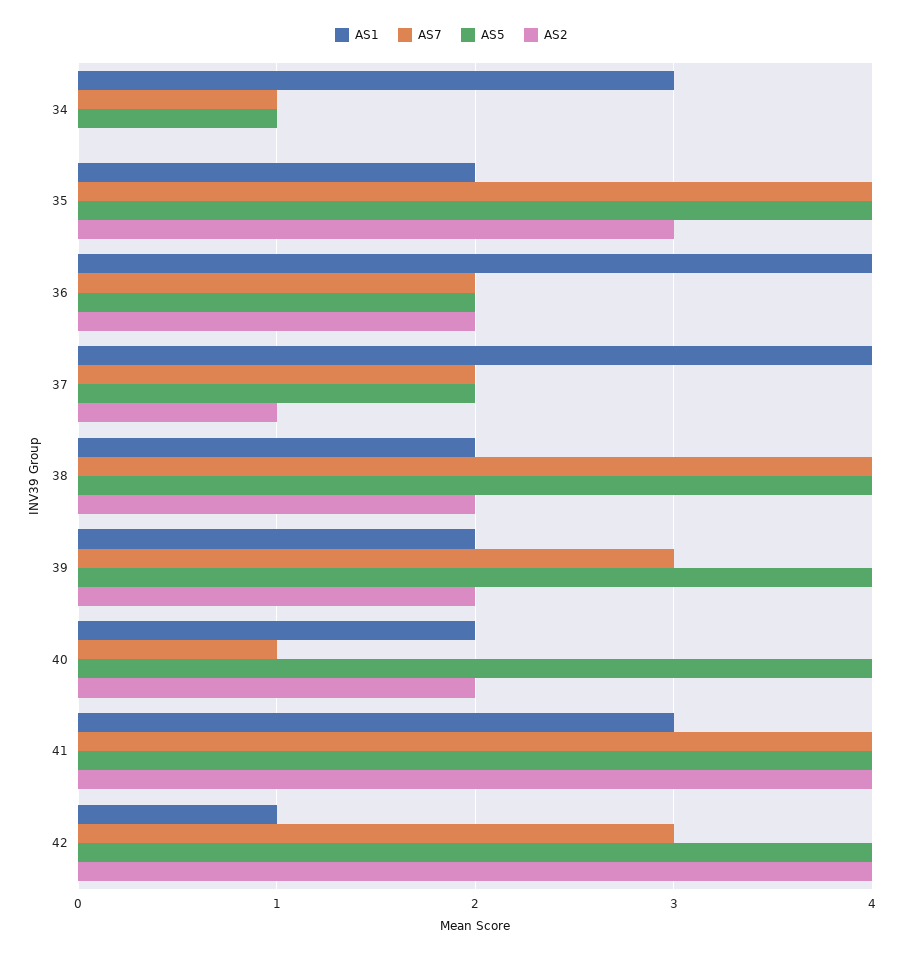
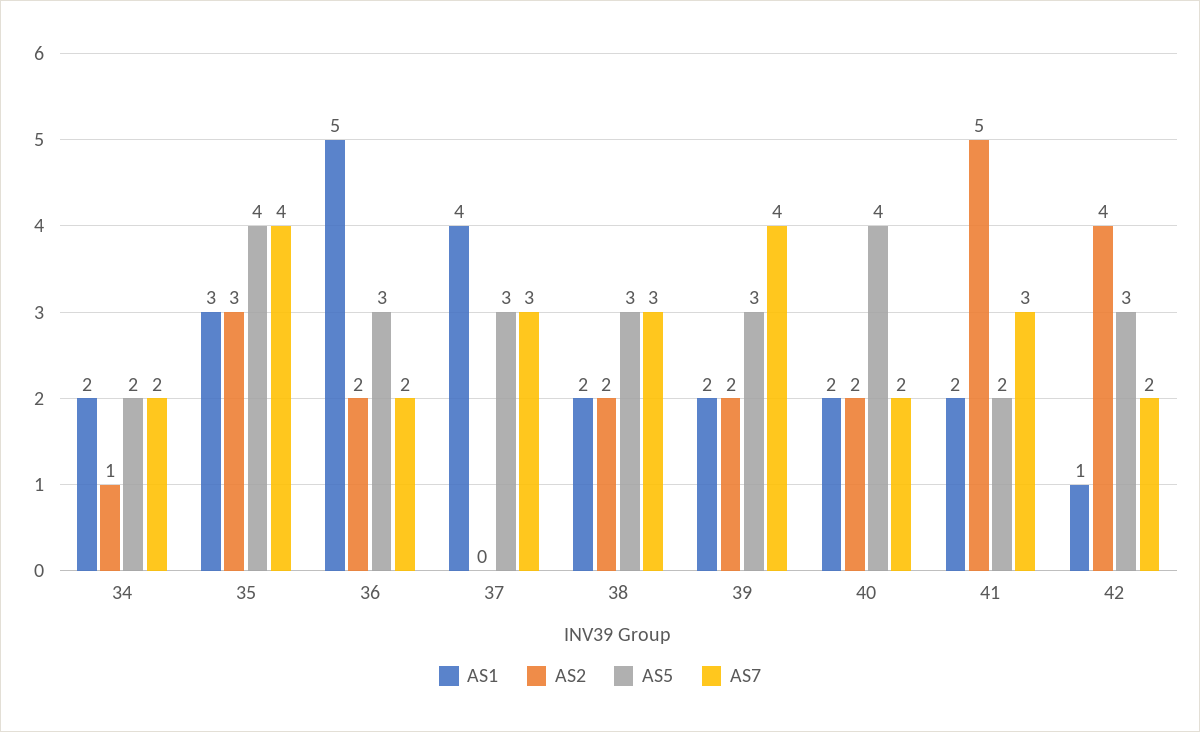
AS1, 34: 3 -> 2
AS7, 34: 1 -> 2
AS5, 34: 1 -> 2
AS2, 34: 0 -> 1
AS1, 35: 2 -> 3
AS1, 36: 4 -> 5
AS5, 36: 2 -> 3
AS7, 37: 2 -> 3
AS5, 37: 2 -> 3
AS2, 37: 1 -> 0
AS7, 38: 4 -> 3
AS5, 38: 4 -> 3
AS7, 39: 3 -> 4
AS5, 39: 4 -> 3
AS7, 40: 1 -> 2
AS1, 41: 3 -> 2
AS7, 41: 4 -> 3
AS5, 41: 4 -> 2
AS2, 41: 4 -> 5
AS7, 42: 3 -> 2
AS5, 42: 4 -> 3

